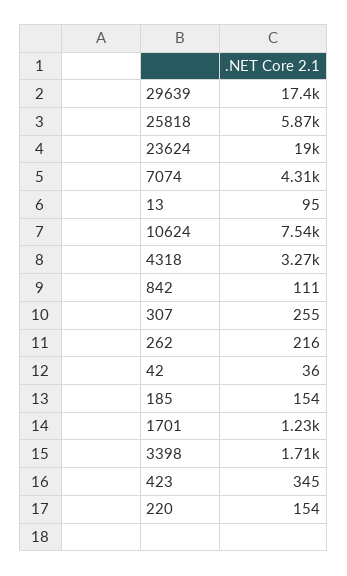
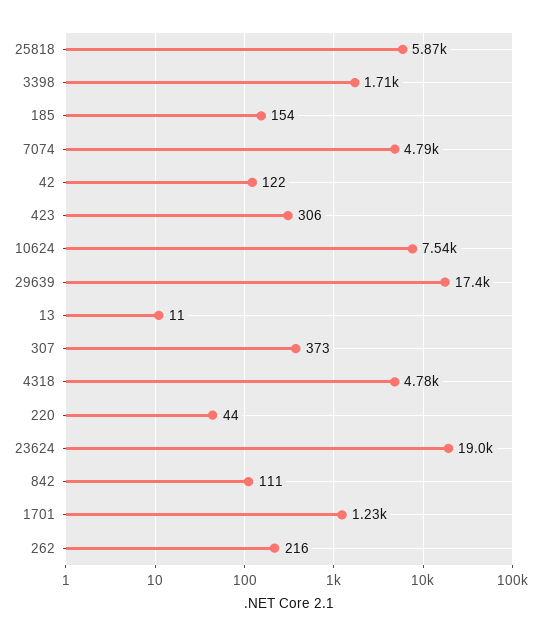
7074: 4310 -> 4790
13: 95 -> 11
4318: 3270 -> 4780
307: 255 -> 373
42: 36 -> 122
423: 345 -> 306
220: 154 -> 44

